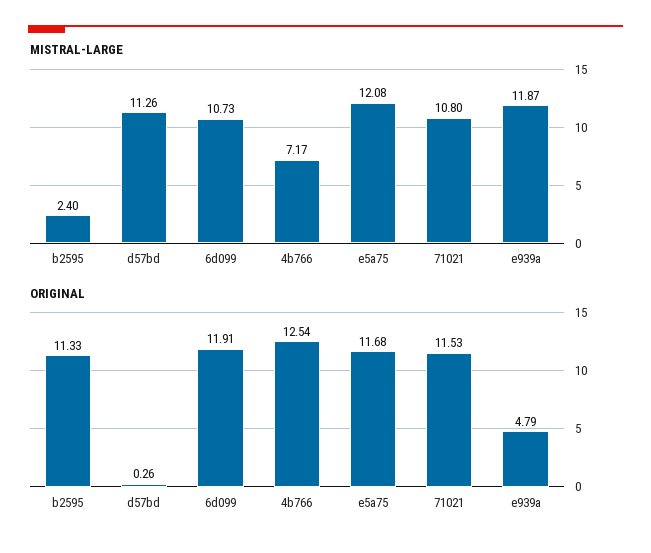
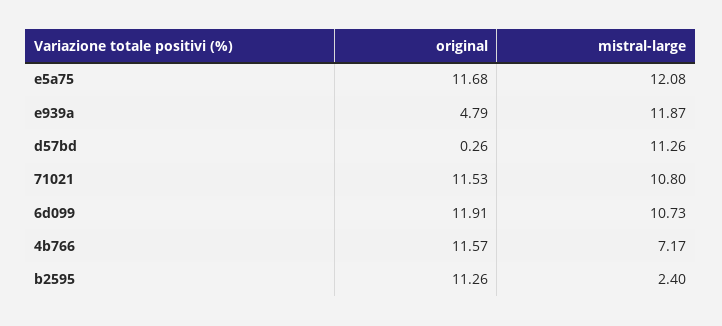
ORIGINAL, b2595: 11.33 -> 11.26
ORIGINAL, 4b766: 12.54 -> 11.57

